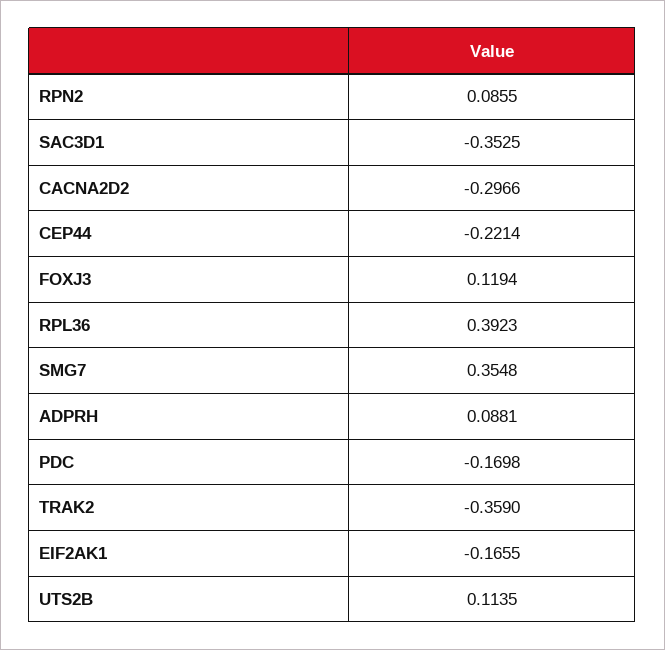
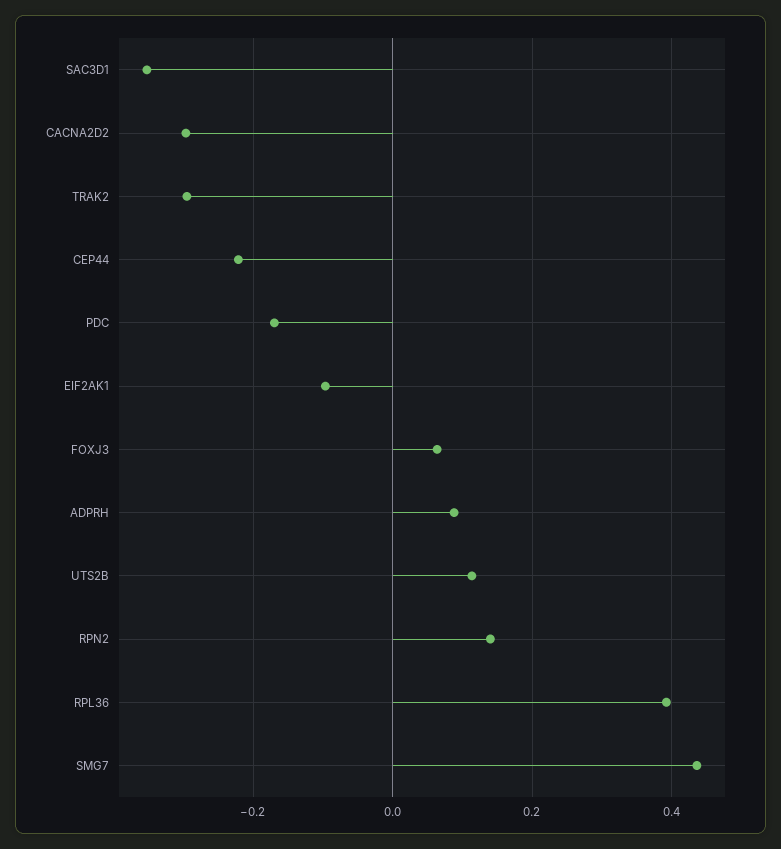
RPN2: 0.0855 -> 0.14
FOXJ3: 0.1194 -> 0.06
SMG7: 0.3548 -> 0.44
TRAK2: -0.359 -> -0.3
EIF2AK1: -0.1655 -> -0.1

